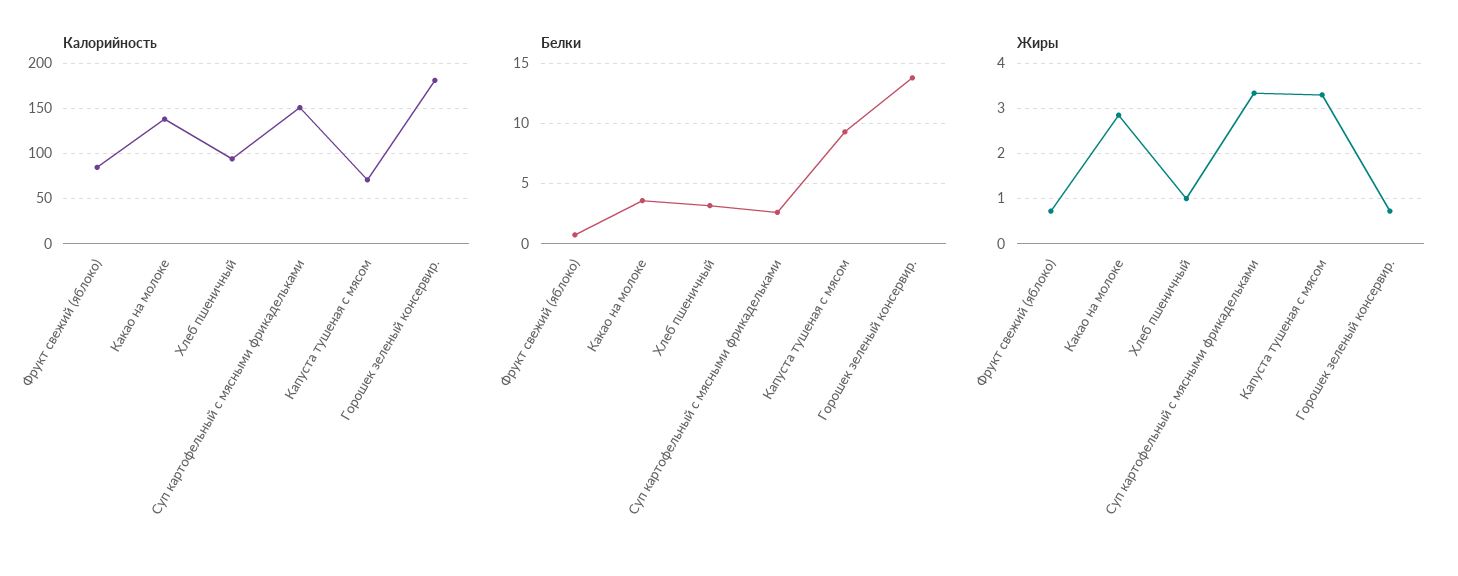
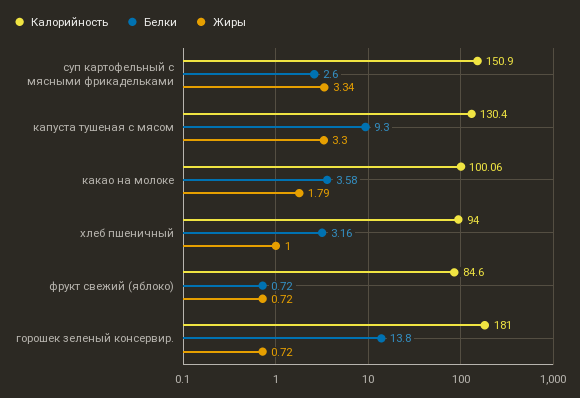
Калорийность, Какао на молоке: 140 -> 100.06
Калорийность, Капуста тушеная с мясом: 70 -> 130.4
Жиры, Какао на молоке: 2.8 -> 1.79

